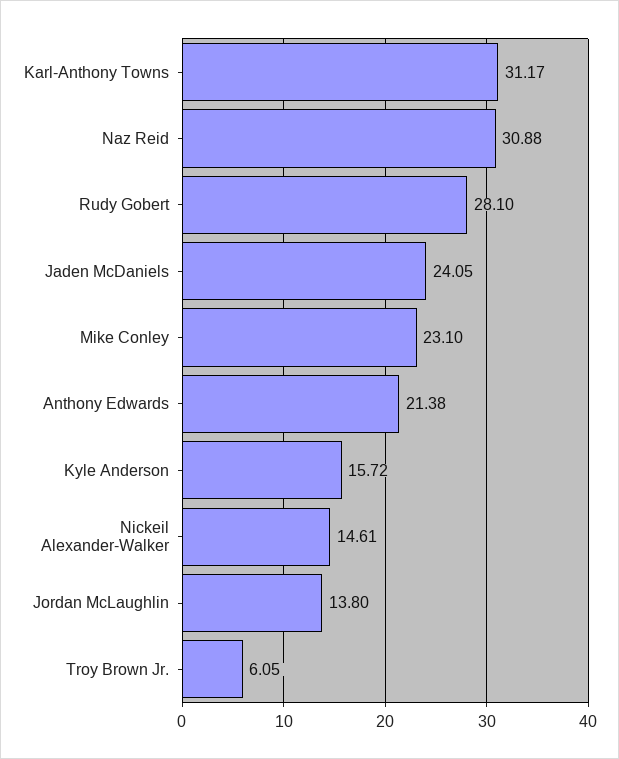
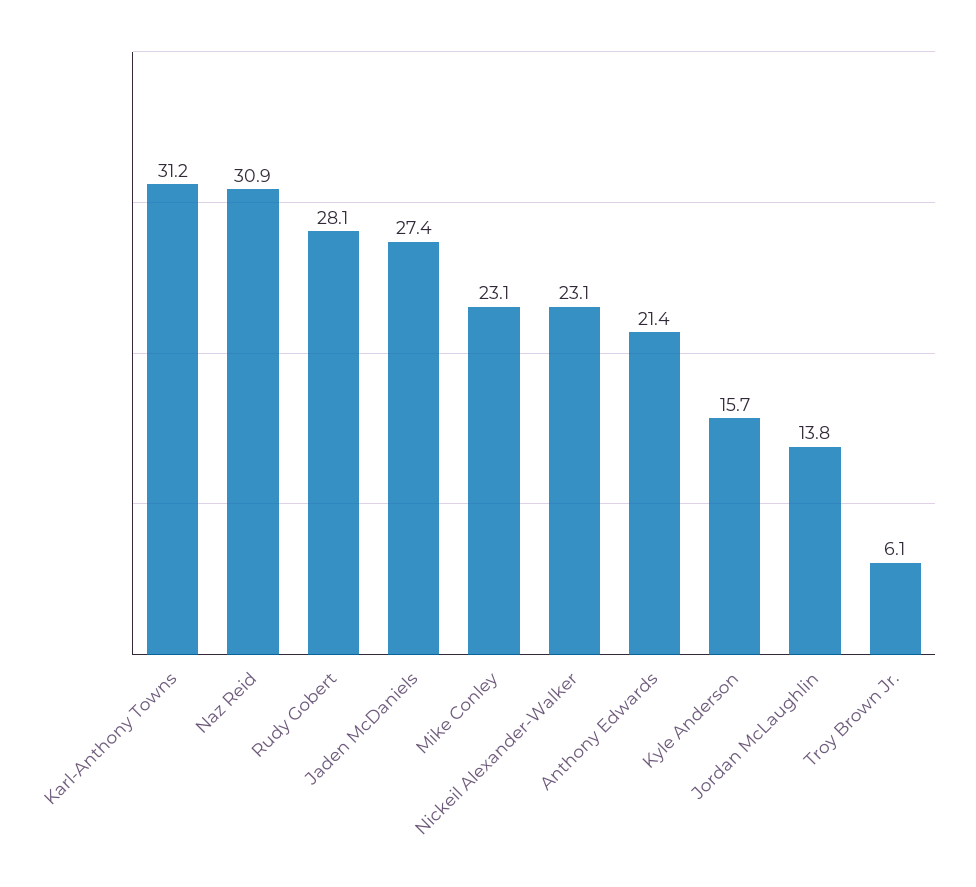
Jaden McDaniels: 24.05 -> 27.4
Nickeil Alexander-Walker: 14.61 -> 23.1

